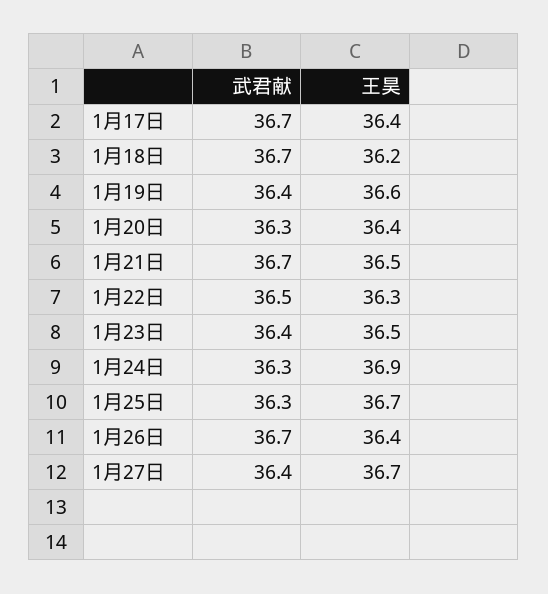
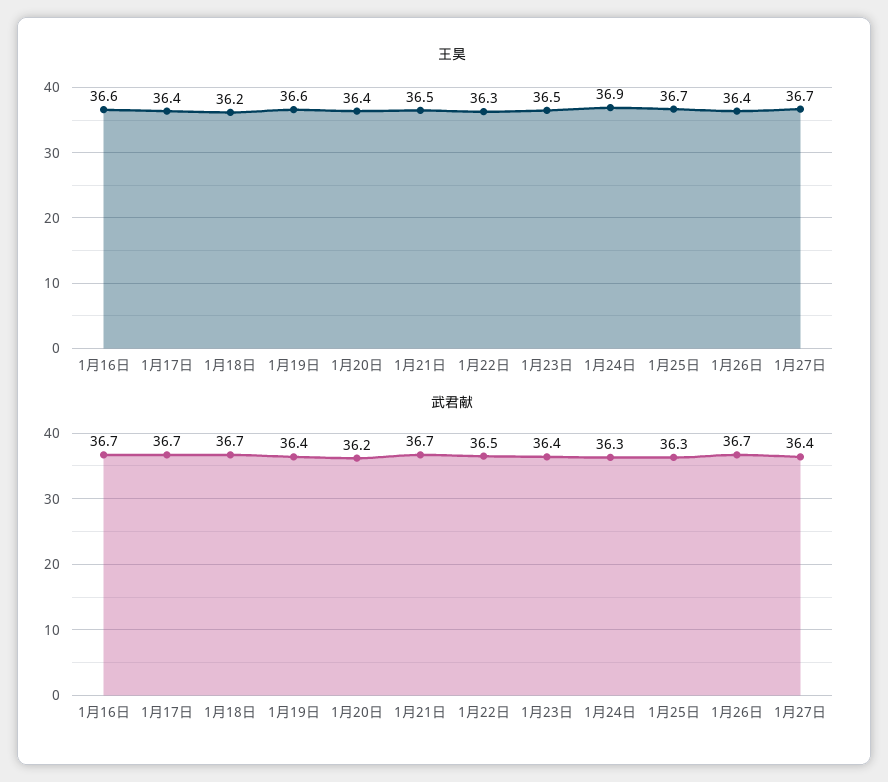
武君献, 1月20日: 36.3 -> 36.2
王昊, 1月16日: none -> 36.6
武君献, 1月16日: none -> 36.7

